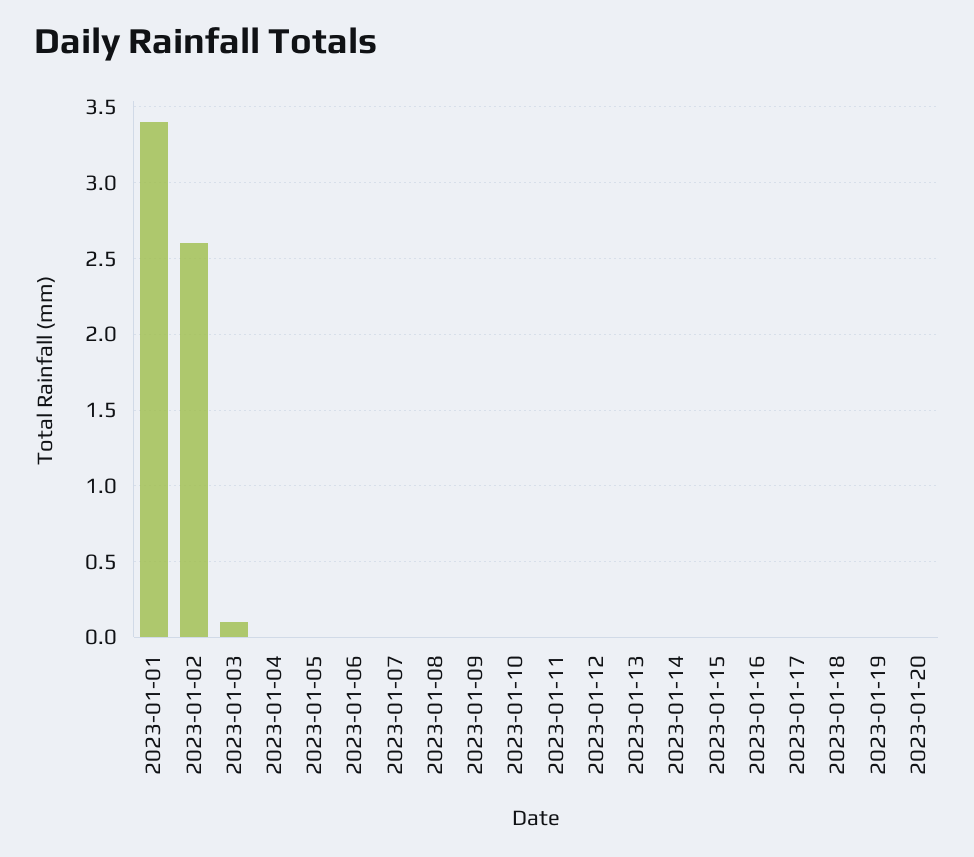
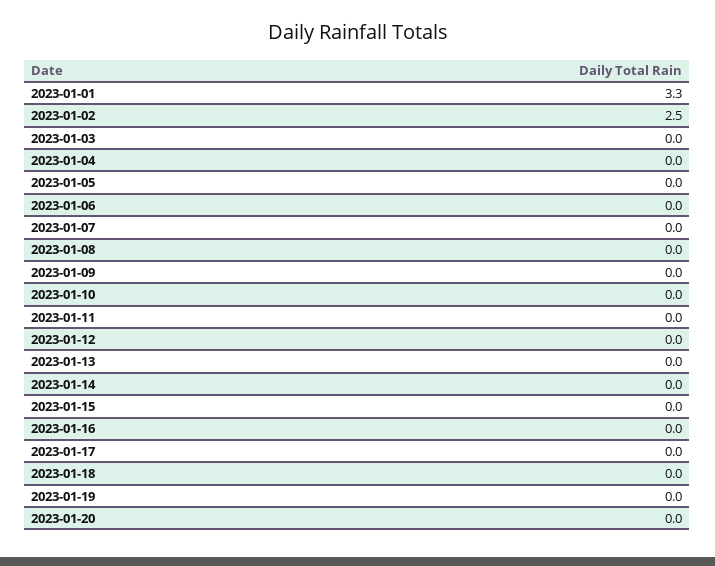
2023-01-01: 3.4 -> 3.3
2023-01-02: 2.6 -> 2.5
2023-01-03: 0.1 -> 0

